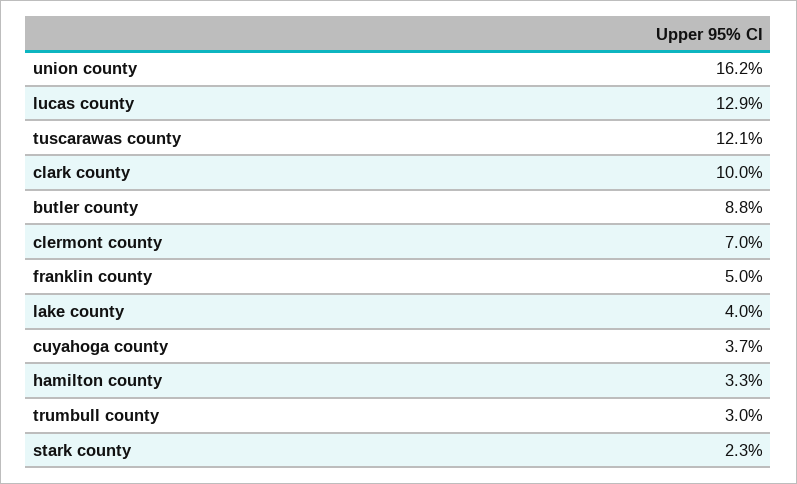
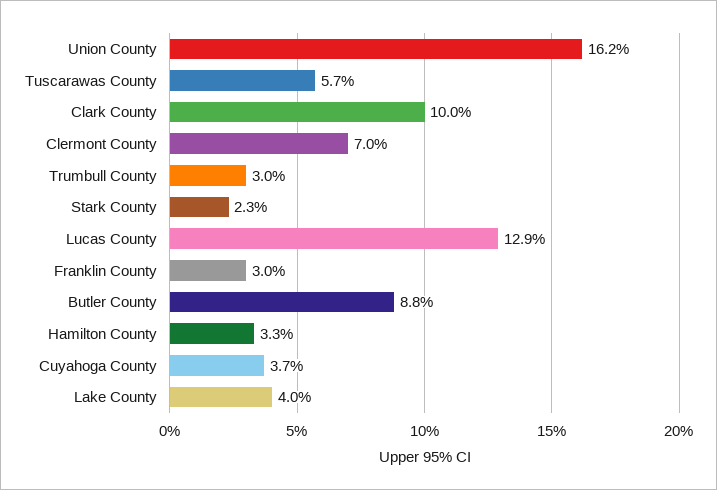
tuscarawas county: 12.1 -> 5.7
franklin county: 5 -> 3

